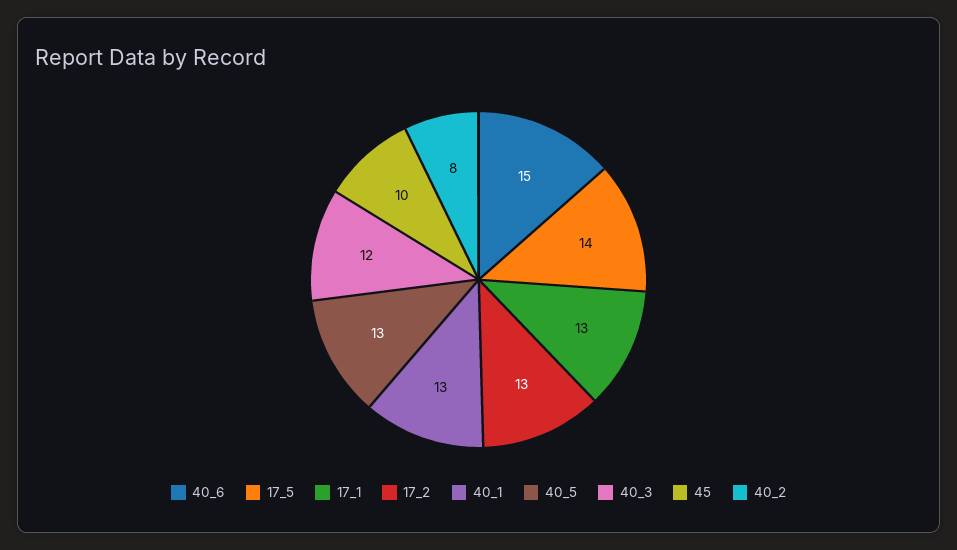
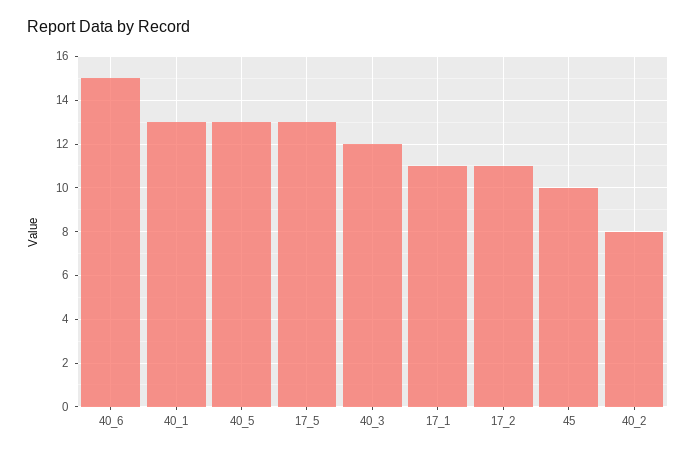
17_5: 14 -> 13
17_1: 13 -> 11
17_2: 13 -> 11

